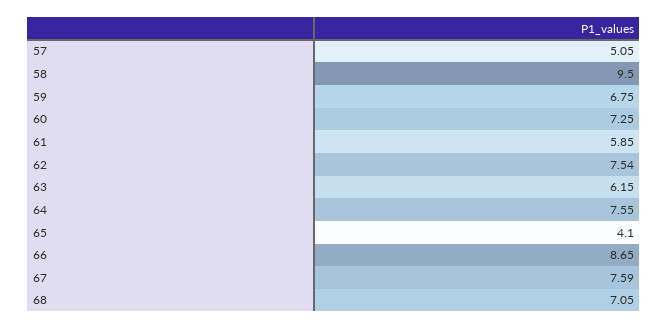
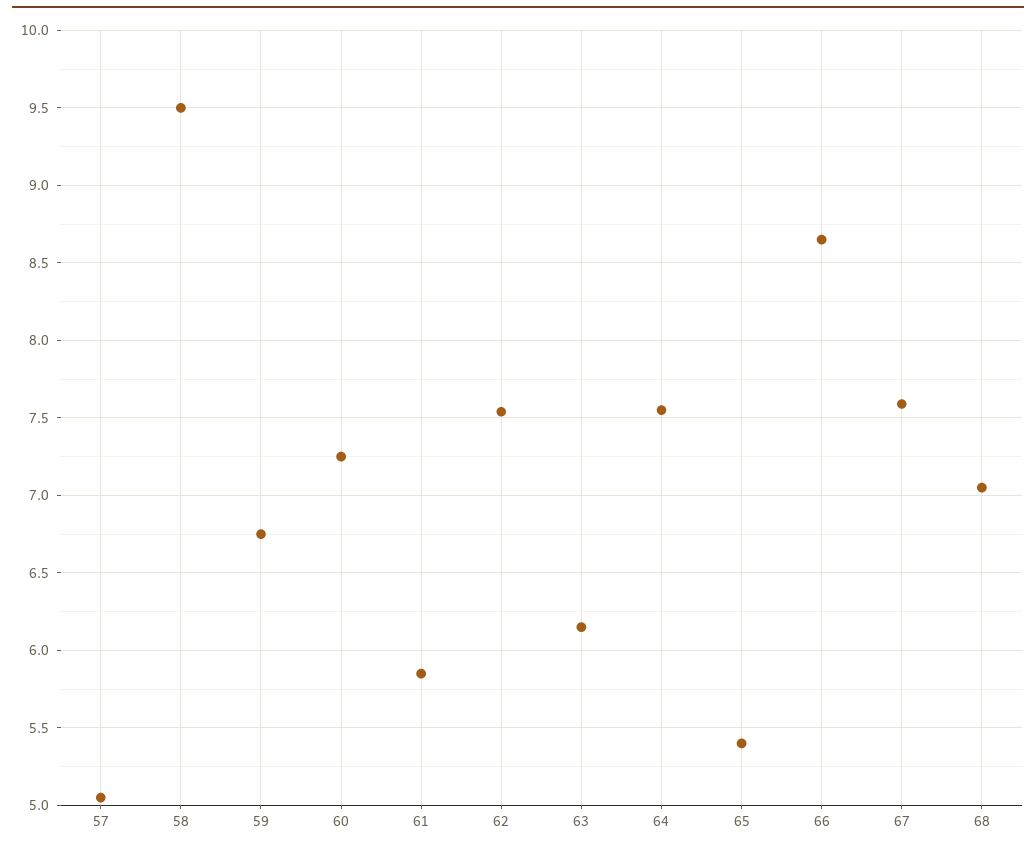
65: 4.1 -> 5.4

